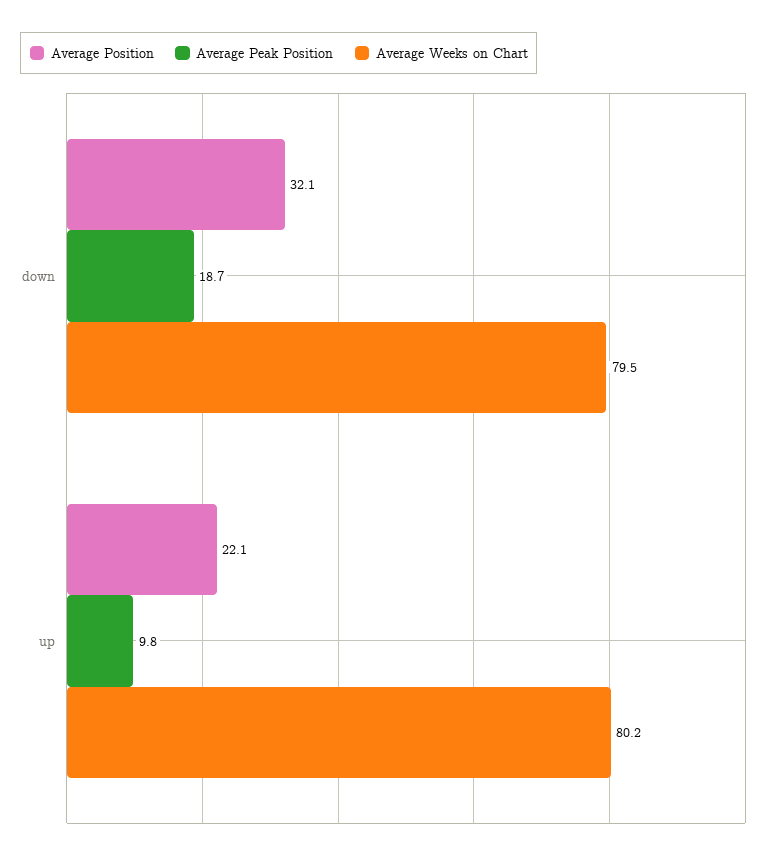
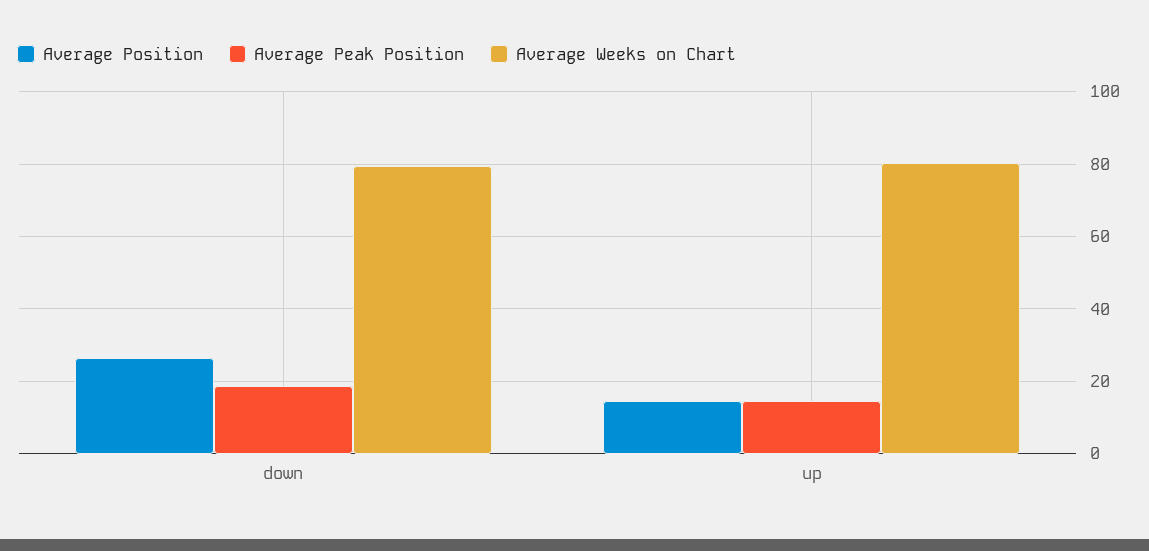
Average Position, down: 32.1 -> 26
Average Position, up: 22.1 -> 14
Average Peak Position, up: 9.8 -> 14

